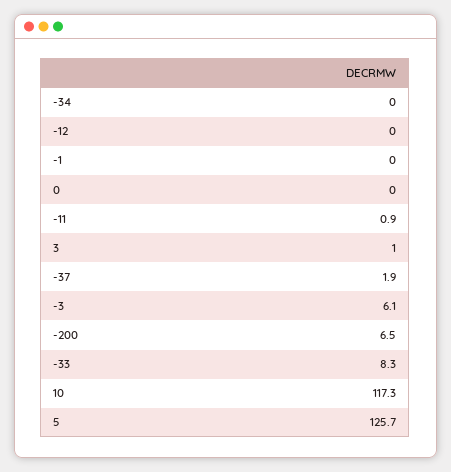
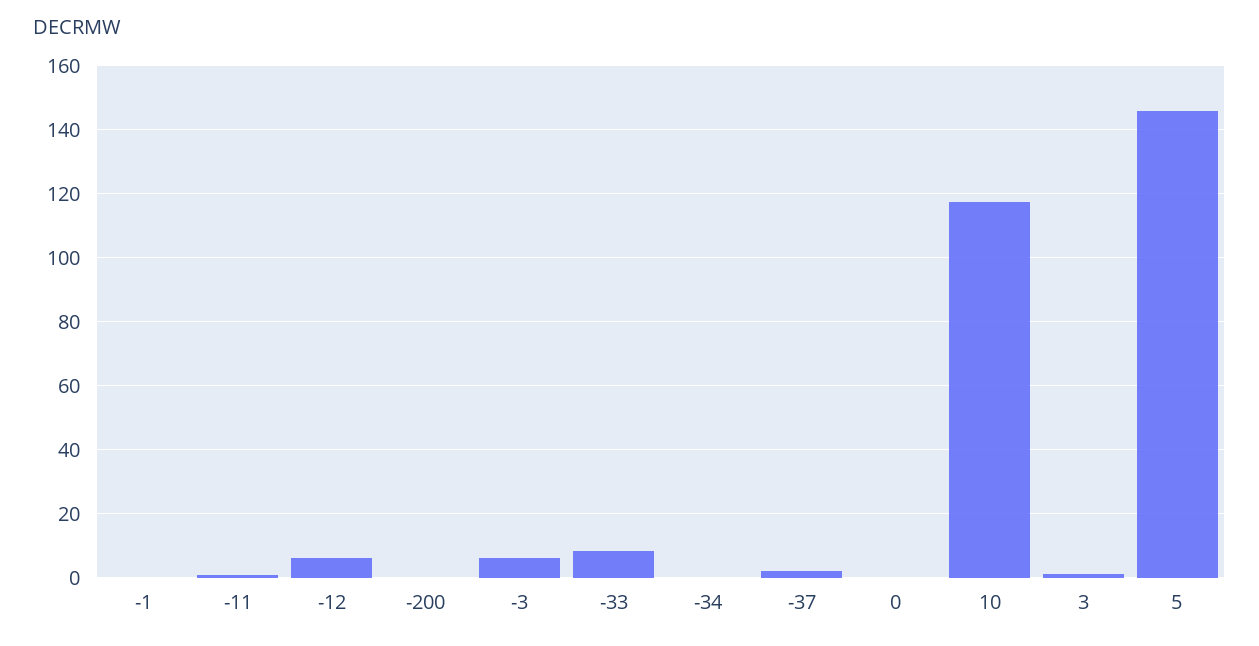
-12: 0 -> 6
-200: 6.5 -> 0
5: 125.7 -> 146

